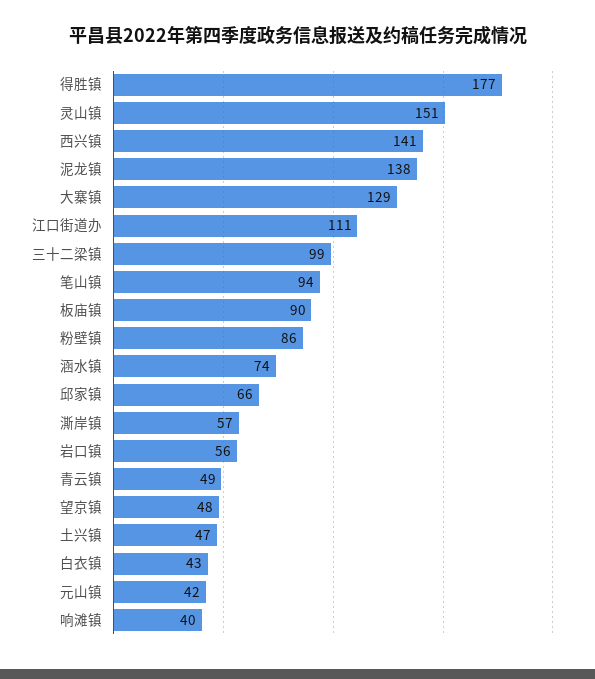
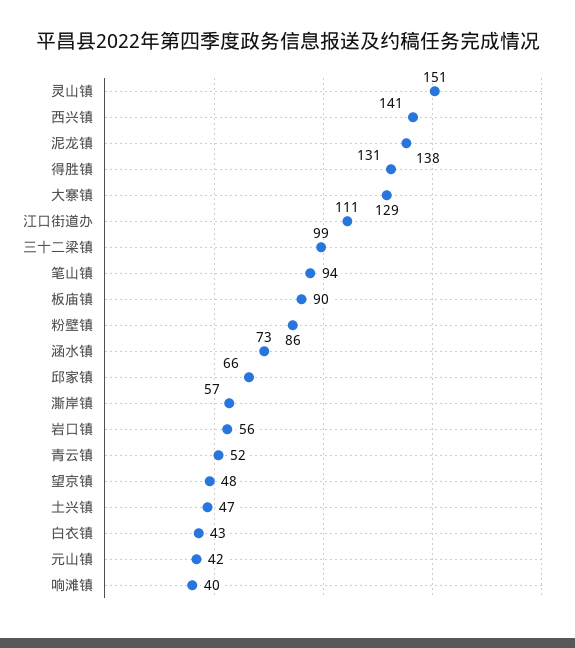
得胜镇: 177 -> 131
涵水镇: 74 -> 73
青云镇: 49 -> 52

